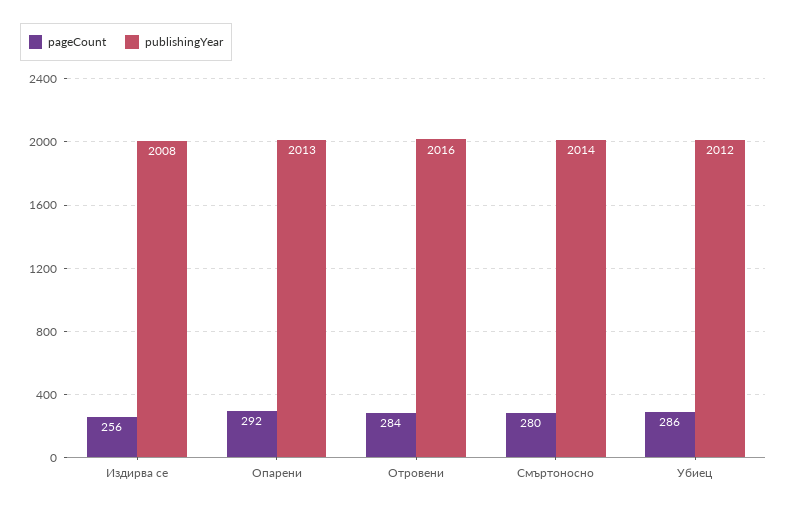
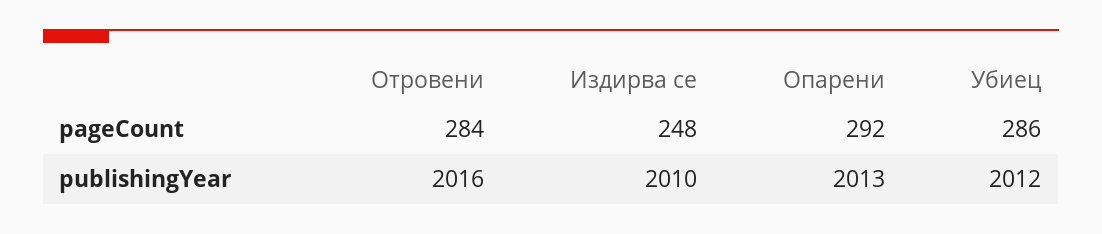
pageCount, Издирва се: 256 -> 248
publishingYear, Издирва се: 2008 -> 2010
pageCount, Смъртоносно: 280 -> none
publishingYear, Смъртоносно: 2014 -> none

